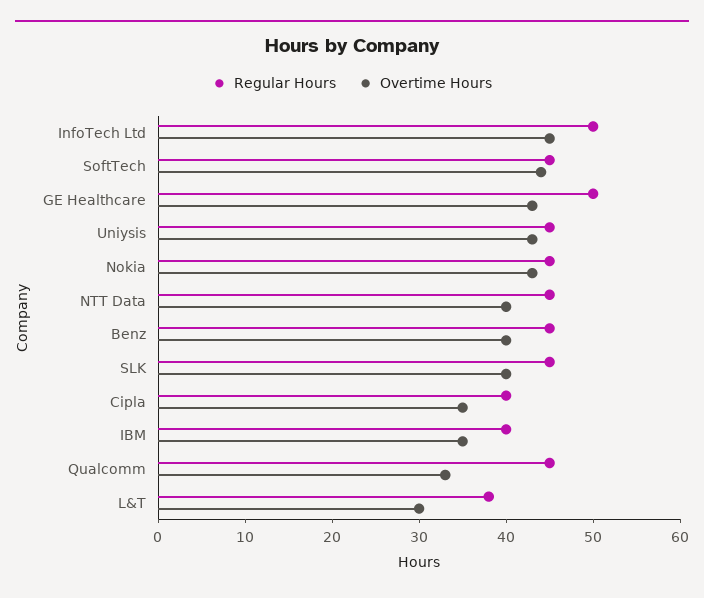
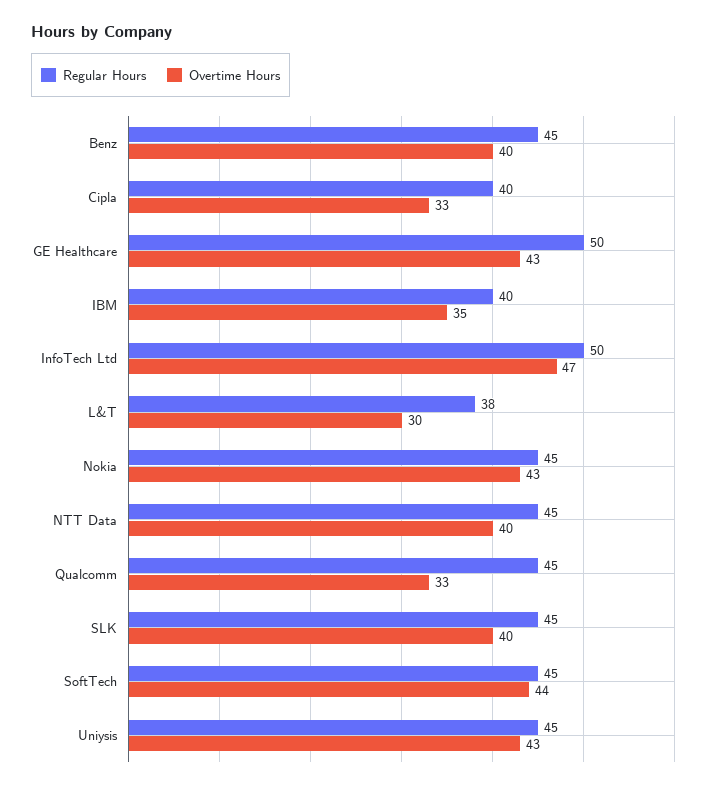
Overtime Hours, InfoTech Ltd: 45 -> 47
Overtime Hours, Cipla: 35 -> 33

